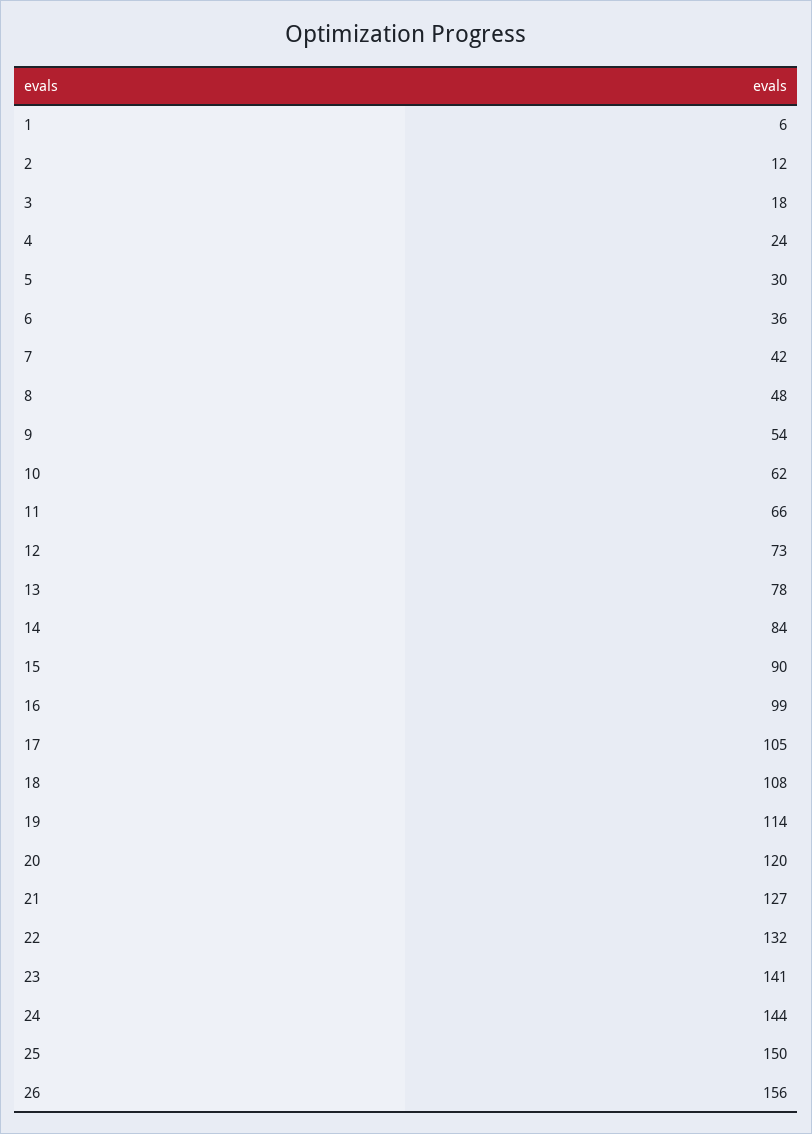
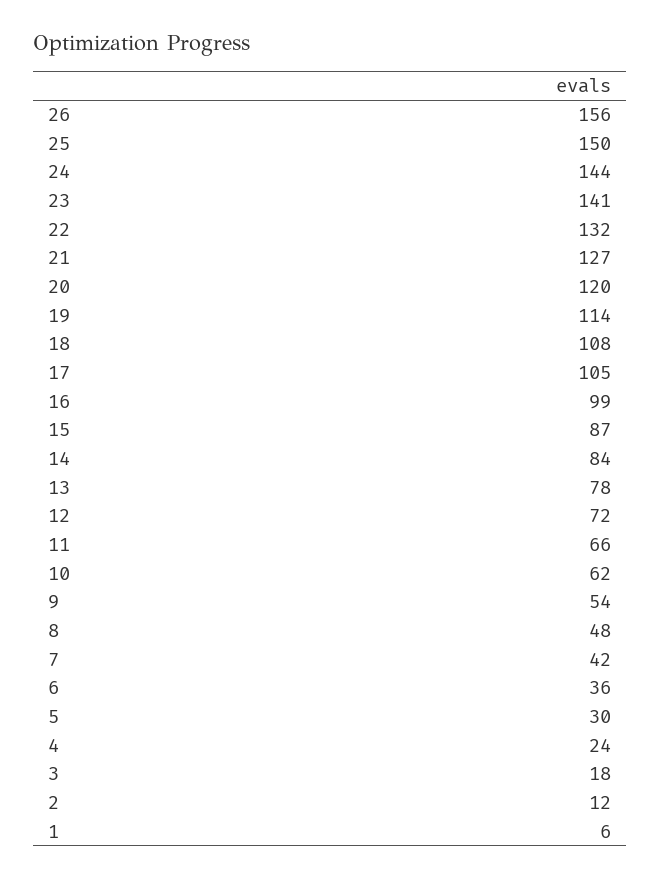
12: 73 -> 72
15: 90 -> 87

